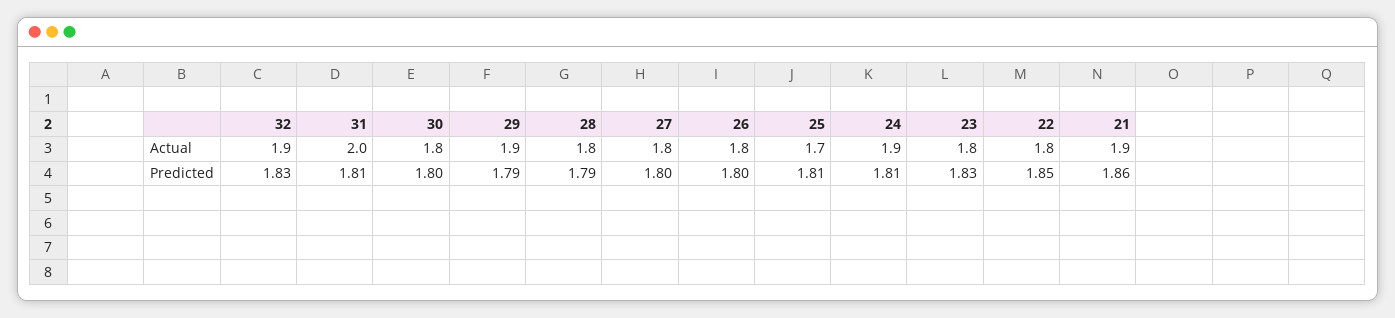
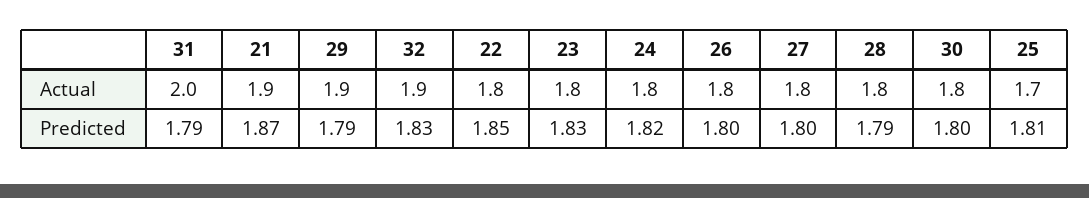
24, Actual: 1.9 -> 1.8
31, Predicted: 1.81 -> 1.79
24, Predicted: 1.81 -> 1.82
21, Predicted: 1.86 -> 1.87

